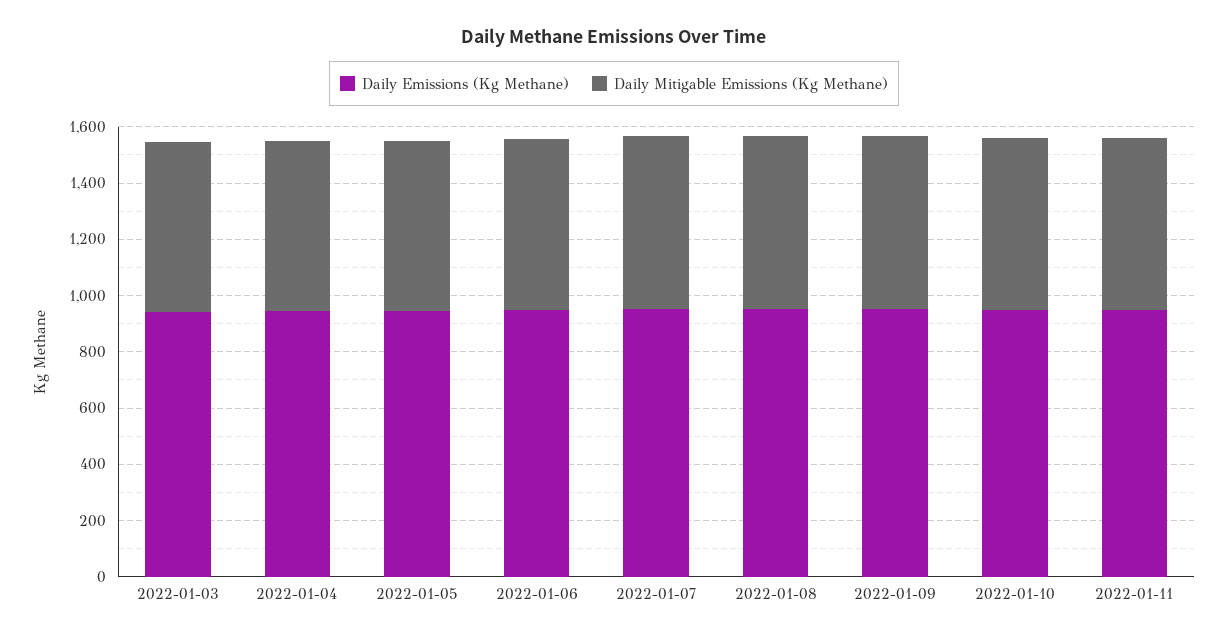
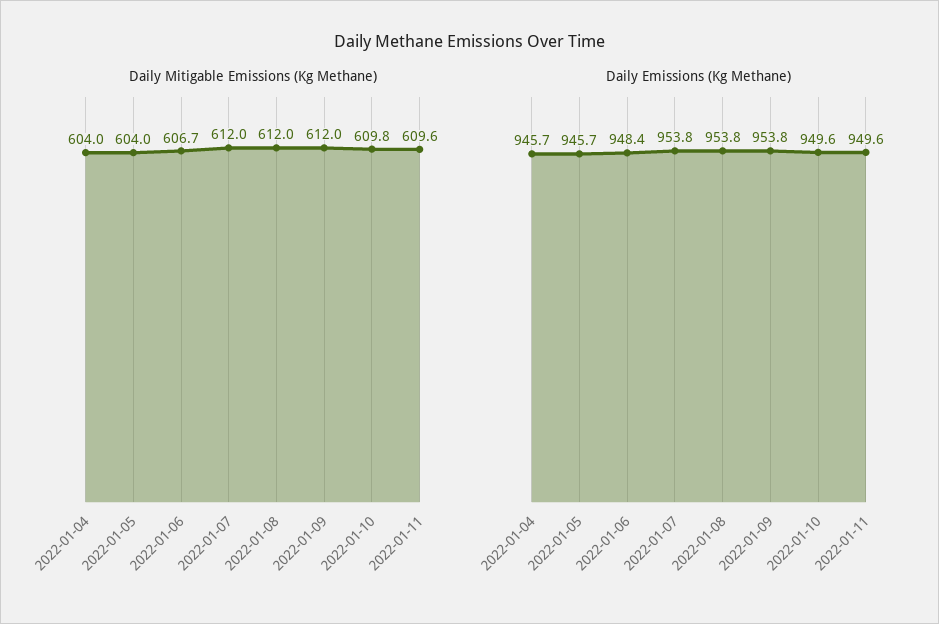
Daily Emissions (Kg Methane), 2022-01-03: 950 -> none
Daily Mitigable Emissions (Kg Methane), 2022-01-03: 600 -> none

